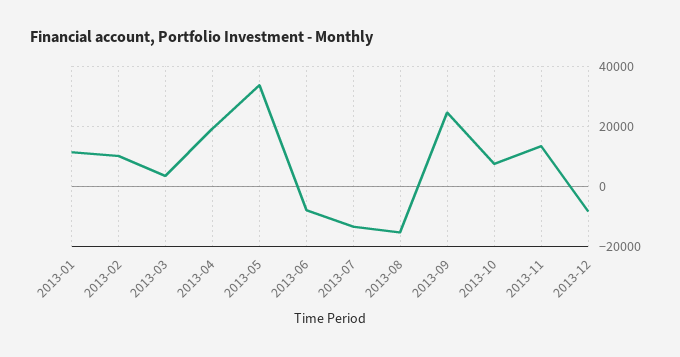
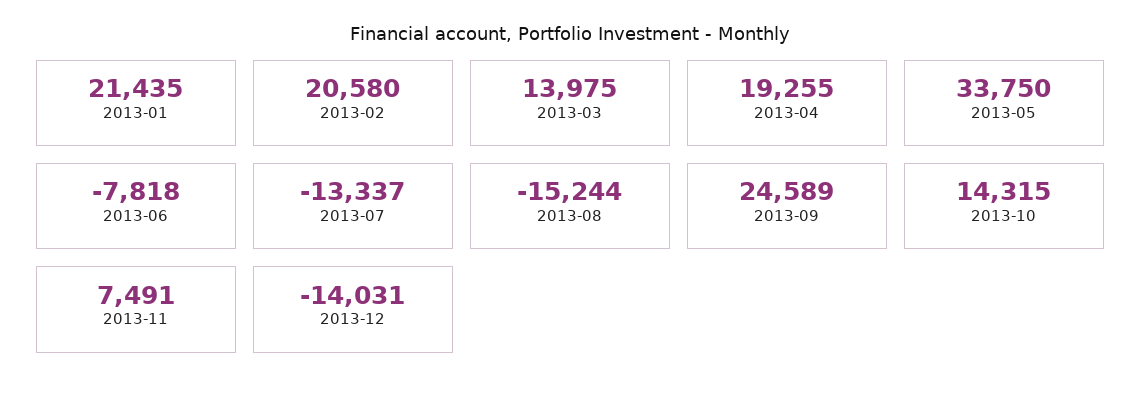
2013-01: 12000 -> 21435
2013-02: 10000 -> 20580
2013-03: 4000 -> 13975
2013-10: 8000 -> 14315
2013-11: 14000 -> 7491
2013-12: -8000 -> -14031

